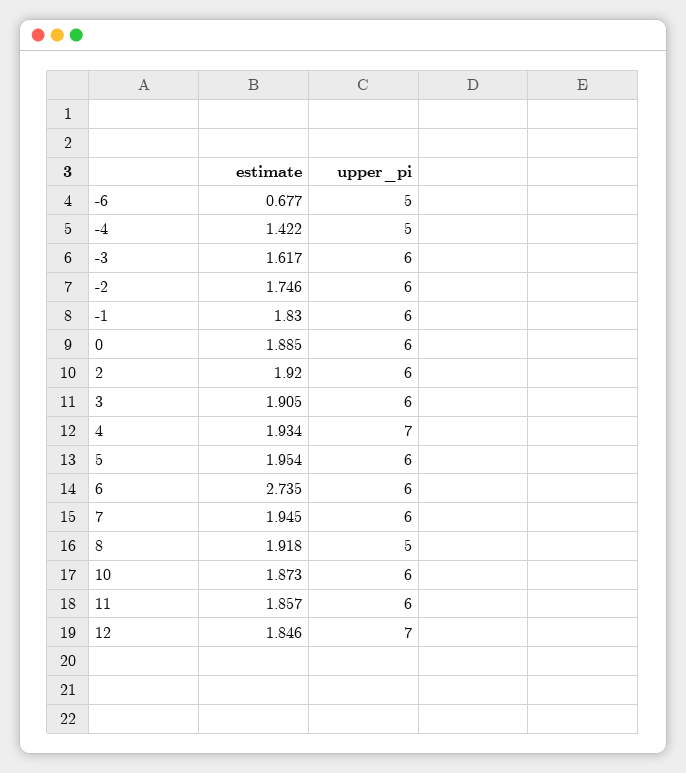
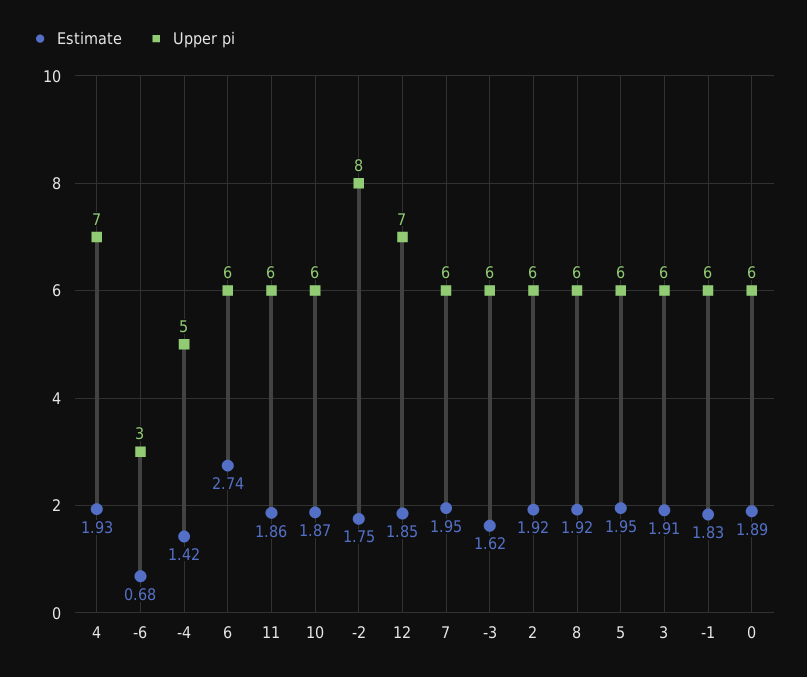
upper_pi, -6: 5 -> 3
upper_pi, -2: 6 -> 8
upper_pi, 8: 5 -> 6

